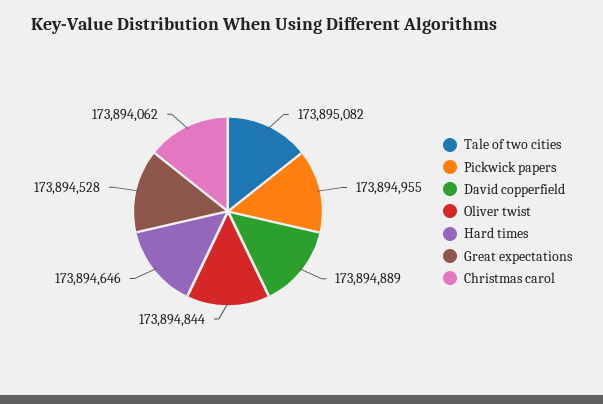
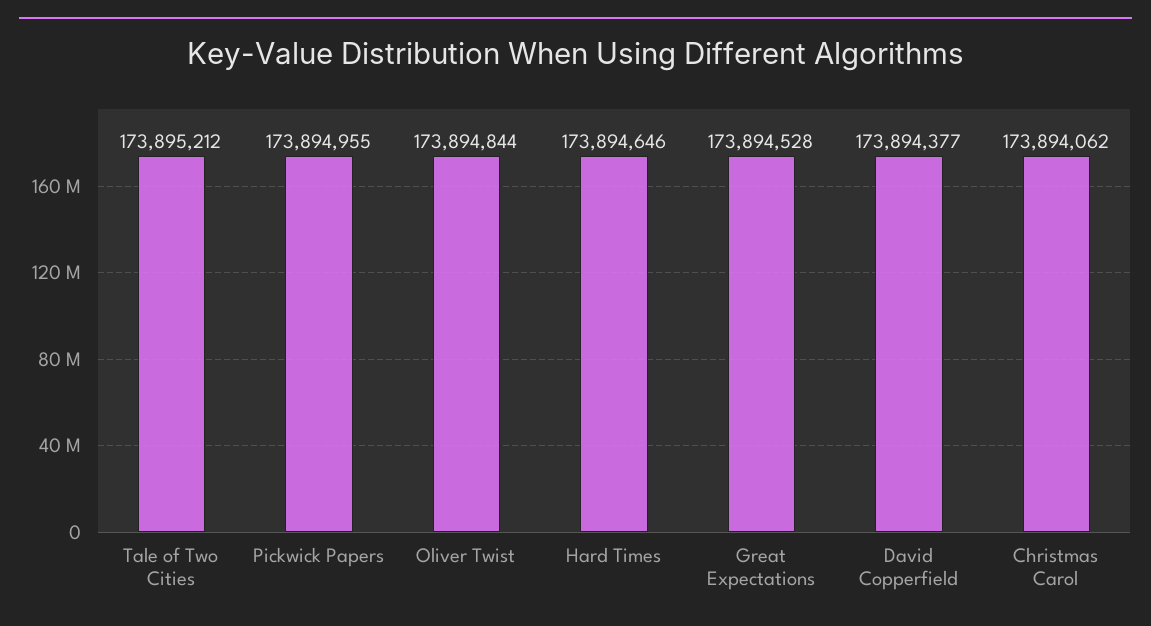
Tale of two cities: 173895082 -> 173895212
David copperfield: 173894889 -> 173894377

